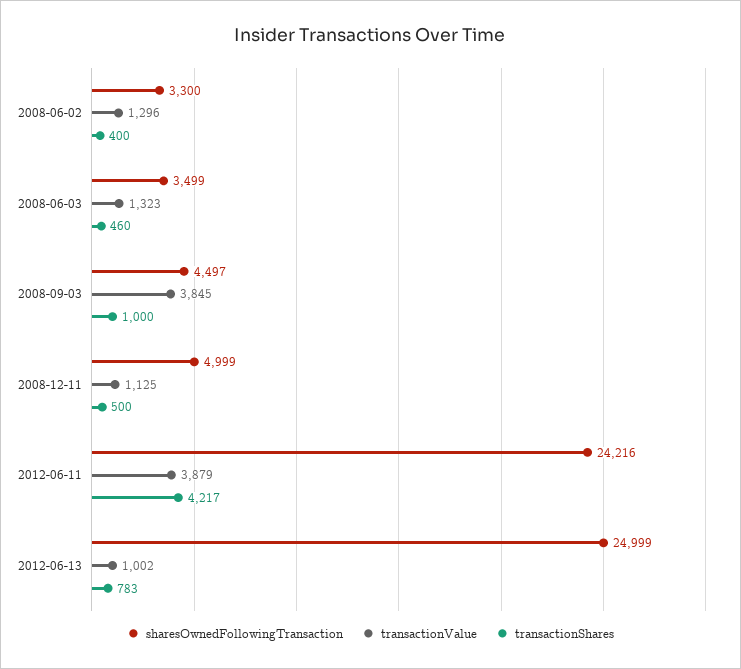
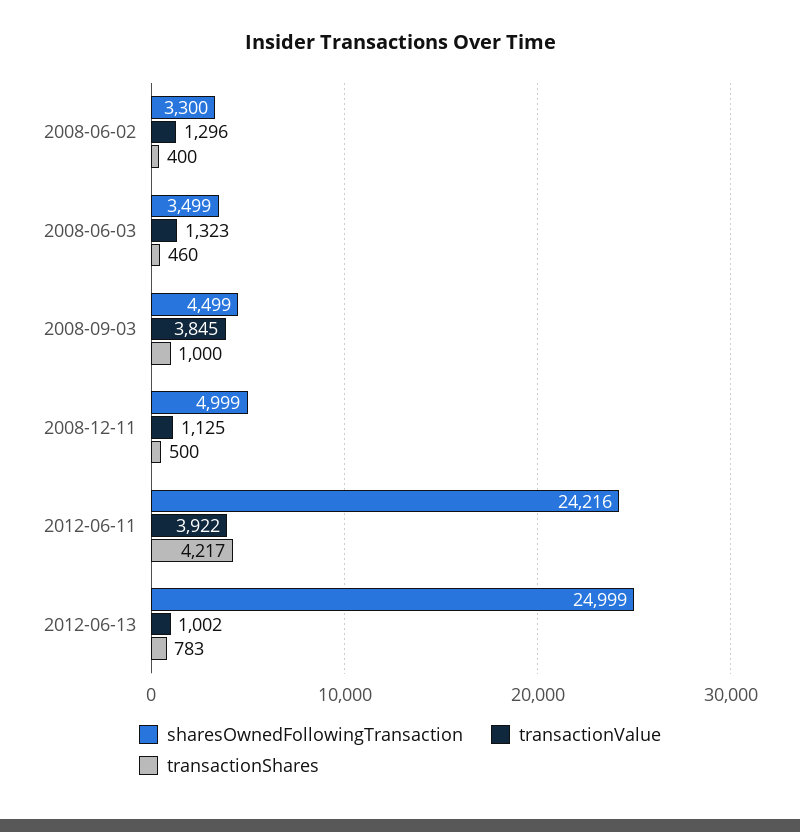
sharesOwnedFollowingTransaction, 2008-09-03: 4497 -> 4499
transactionValue, 2012-06-11: 3879 -> 3922

